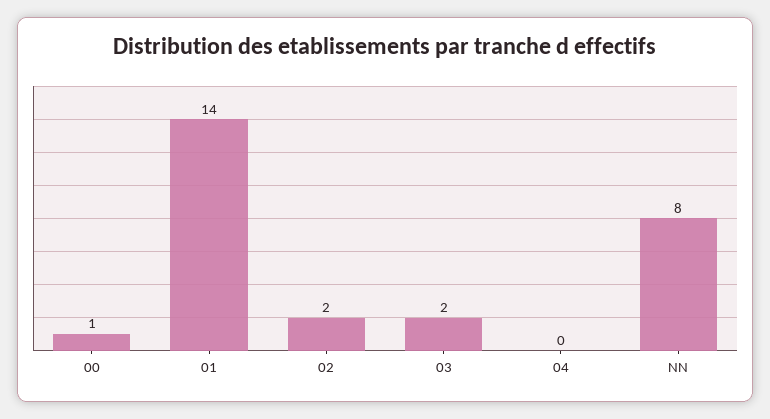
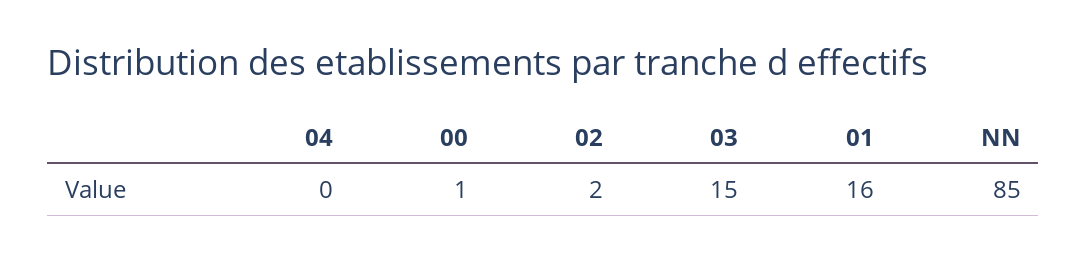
01: 14 -> 16
03: 2 -> 15
NN: 8 -> 85

